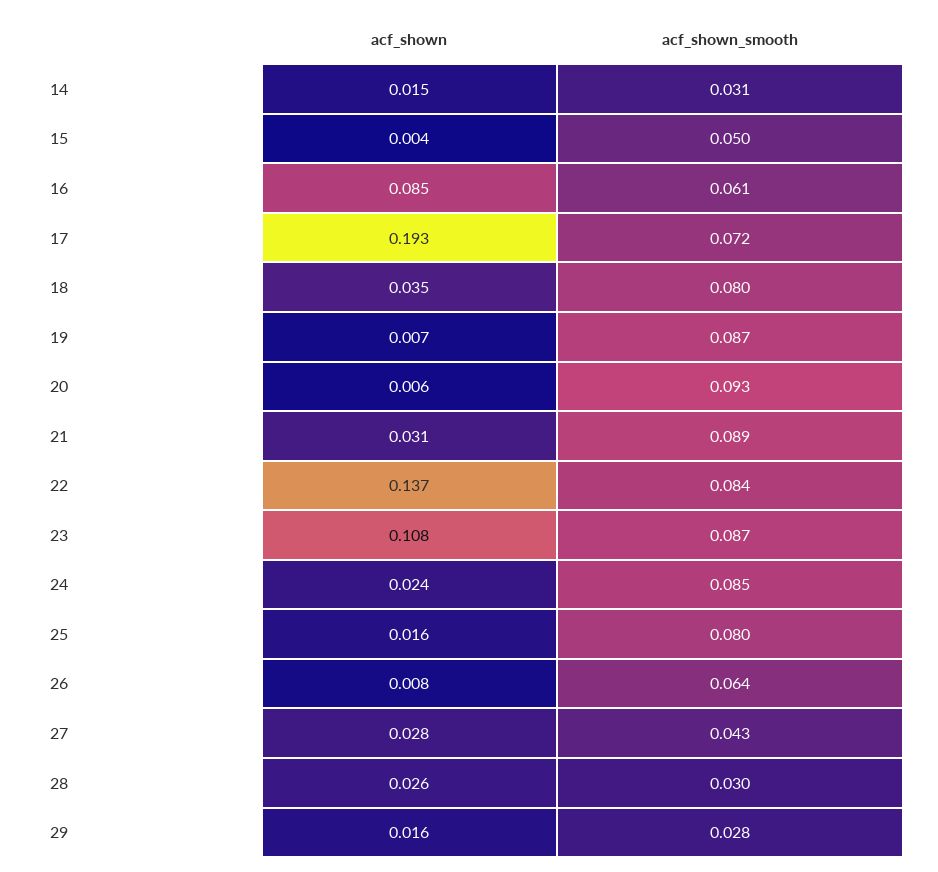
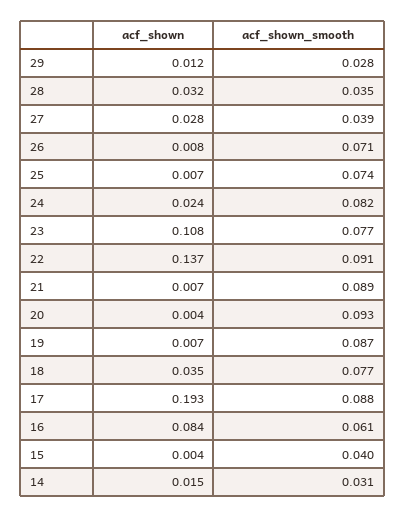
acf_shown_smooth, 15: 0.05 -> 0.04
acf_shown, 16: 0.085 -> 0.084
acf_shown_smooth, 17: 0.072 -> 0.088
acf_shown_smooth, 18: 0.08 -> 0.077
acf_shown, 20: 0.006 -> 0.004
acf_shown, 21: 0.031 -> 0.007
acf_shown_smooth, 22: 0.084 -> 0.091
acf_shown_smooth, 23: 0.087 -> 0.077
acf_shown_smooth, 24: 0.085 -> 0.082
acf_shown, 25: 0.016 -> 0.007
acf_shown_smooth, 25: 0.08 -> 0.074
acf_shown_smooth, 26: 0.064 -> 0.071
acf_shown_smooth, 27: 0.043 -> 0.039
acf_shown, 28: 0.026 -> 0.032
acf_shown_smooth, 28: 0.03 -> 0.035
acf_shown, 29: 0.016 -> 0.012

